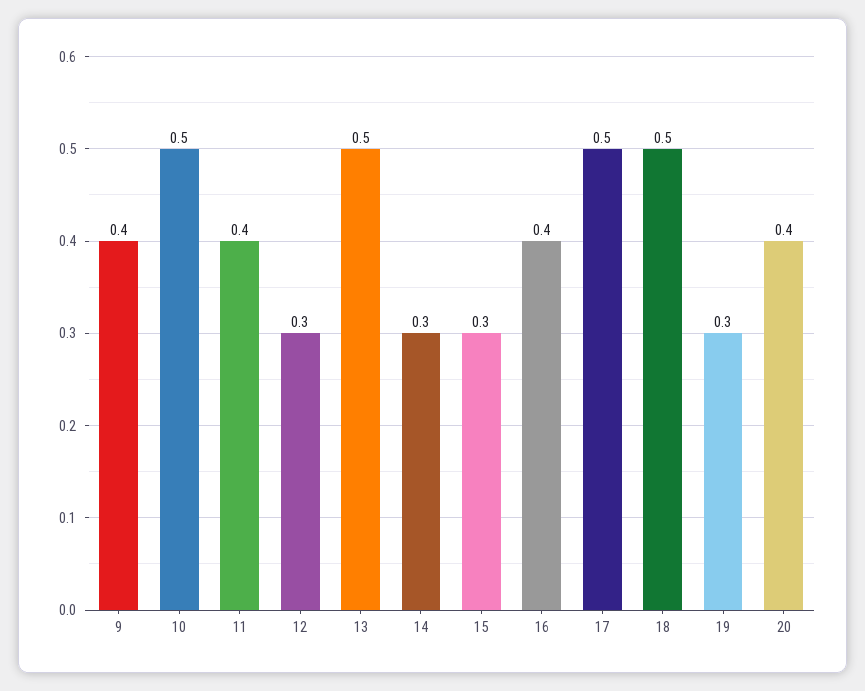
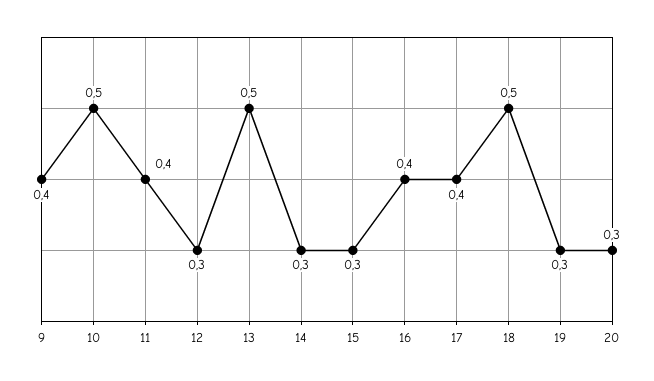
17: 0.5 -> 0.4
20: 0.4 -> 0.3

